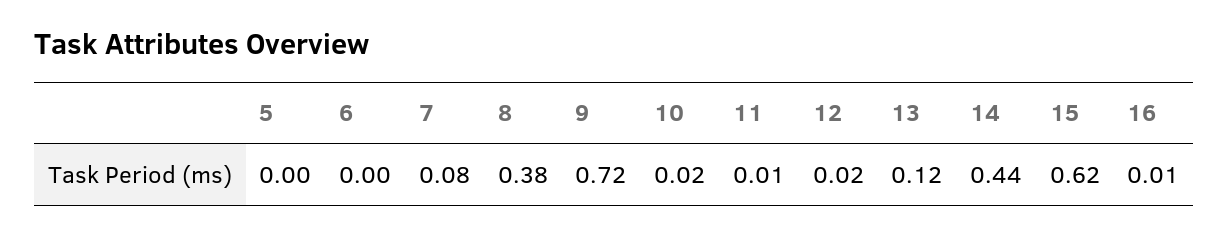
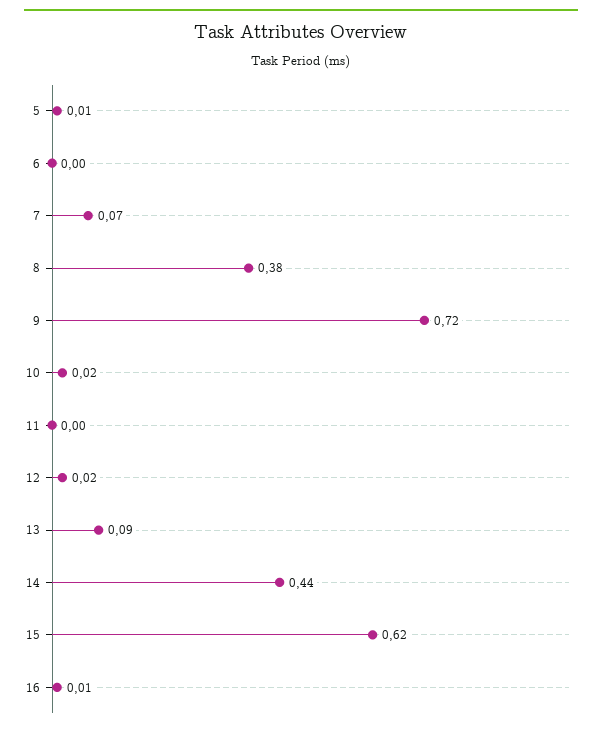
5: 0 -> 0.01
7: 0.08 -> 0.07
11: 0.01 -> 0
13: 0.12 -> 0.09

